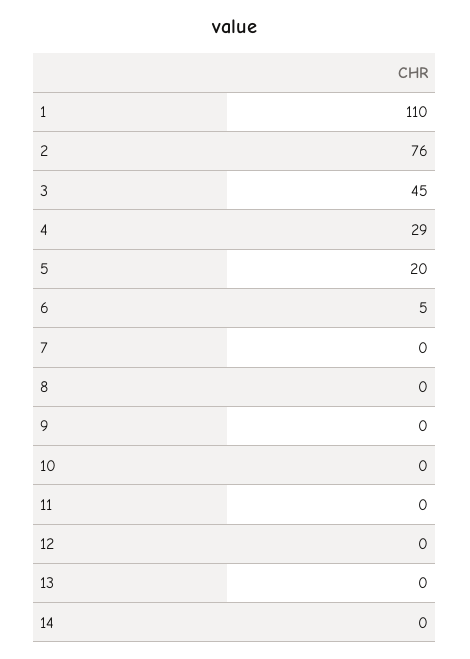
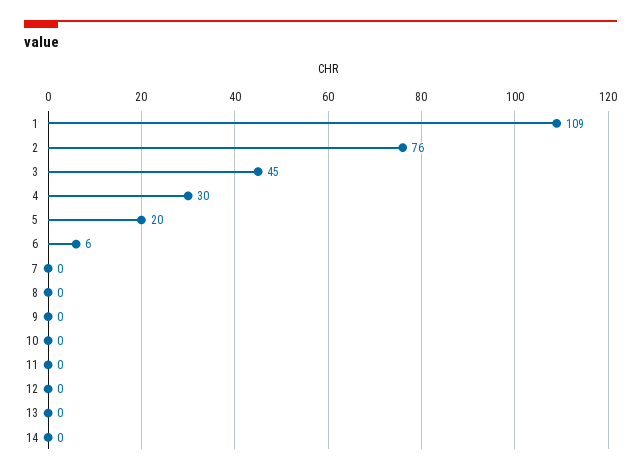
1: 110 -> 109
4: 29 -> 30
6: 5 -> 6

